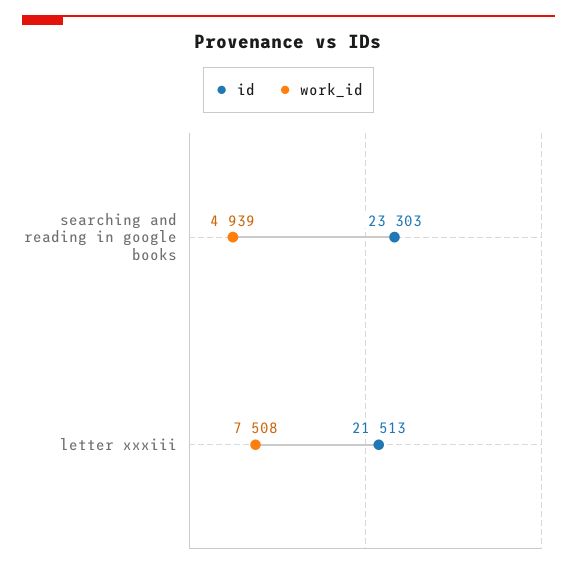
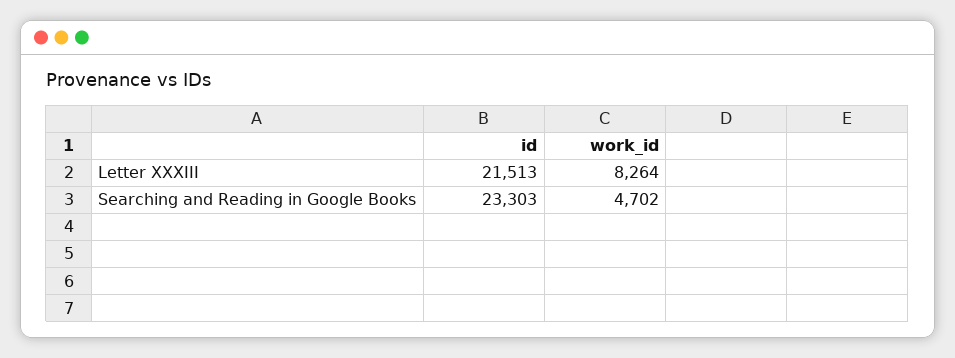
work_id, searching and reading in google books: 4939 -> 4702
work_id, letter xxxiii: 7508 -> 8264

